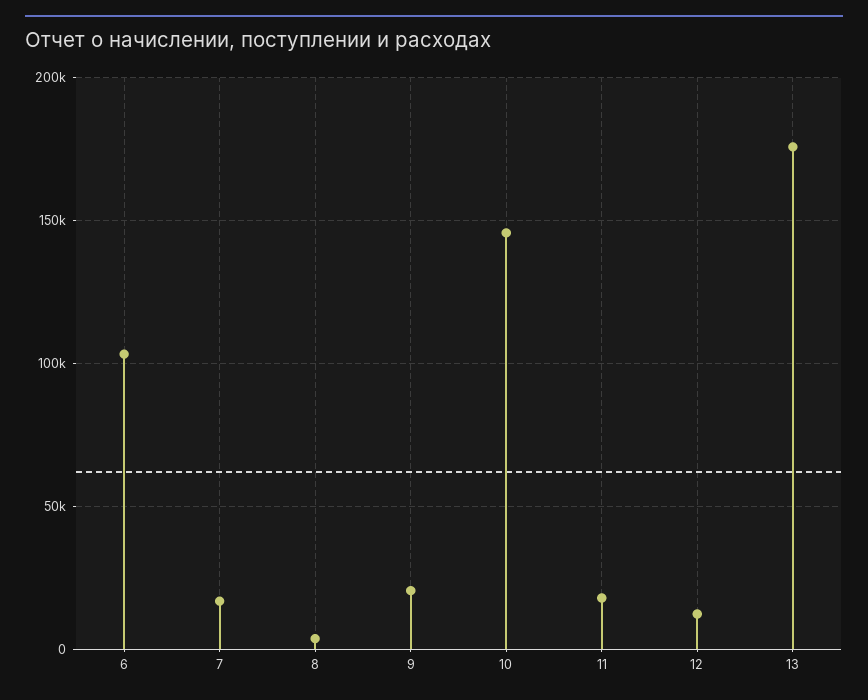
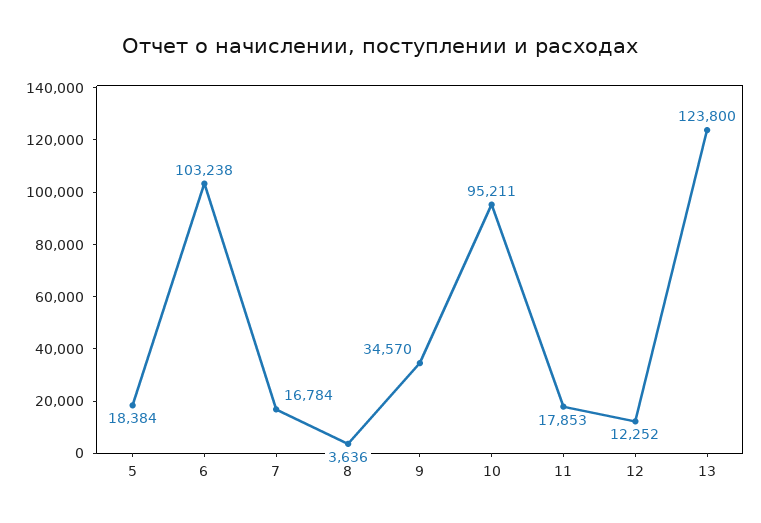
9: 20000 -> 34570
10: 145000 -> 95211
13: 175000 -> 123800
5: none -> 18384

